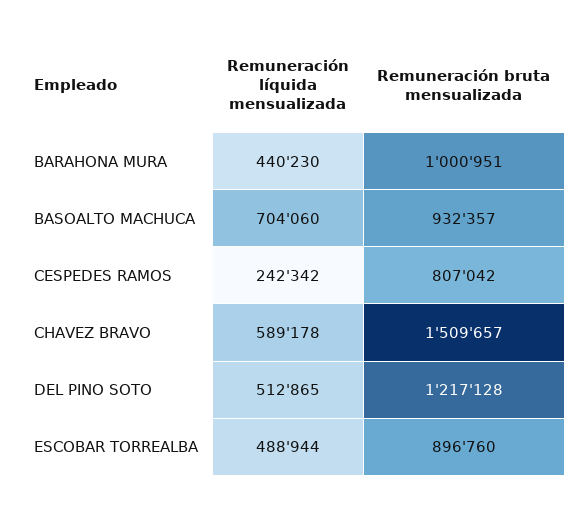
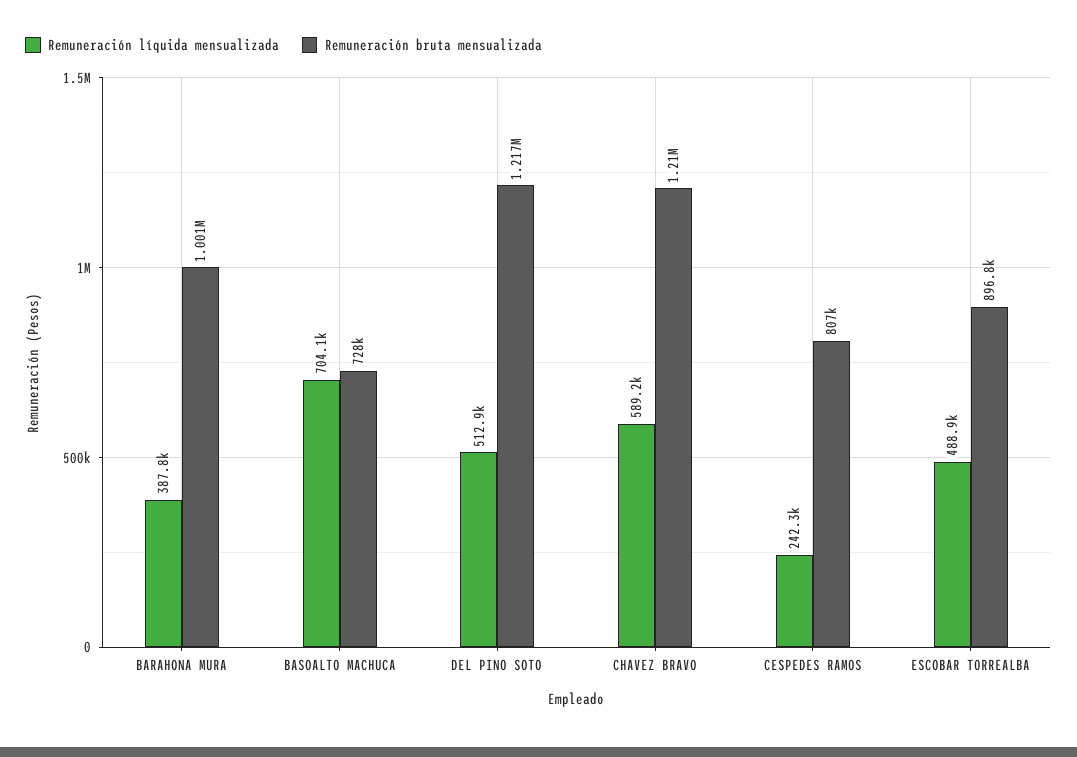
Remuneración líquida mensualizada, BARAHONA MURA: 440230 -> 387800
Remuneración bruta mensualizada, BASOALTO MACHUCA: 932357 -> 728000
Remuneración bruta mensualizada, CHAVEZ BRAVO: 1509657 -> 1210000

